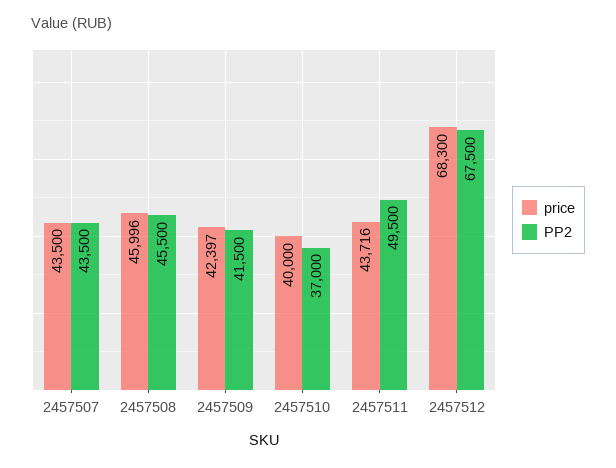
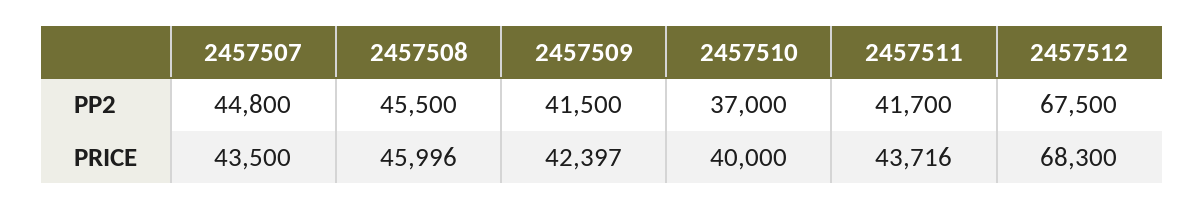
PP2, 2457507: 43500 -> 44800
PP2, 2457511: 49500 -> 41700

